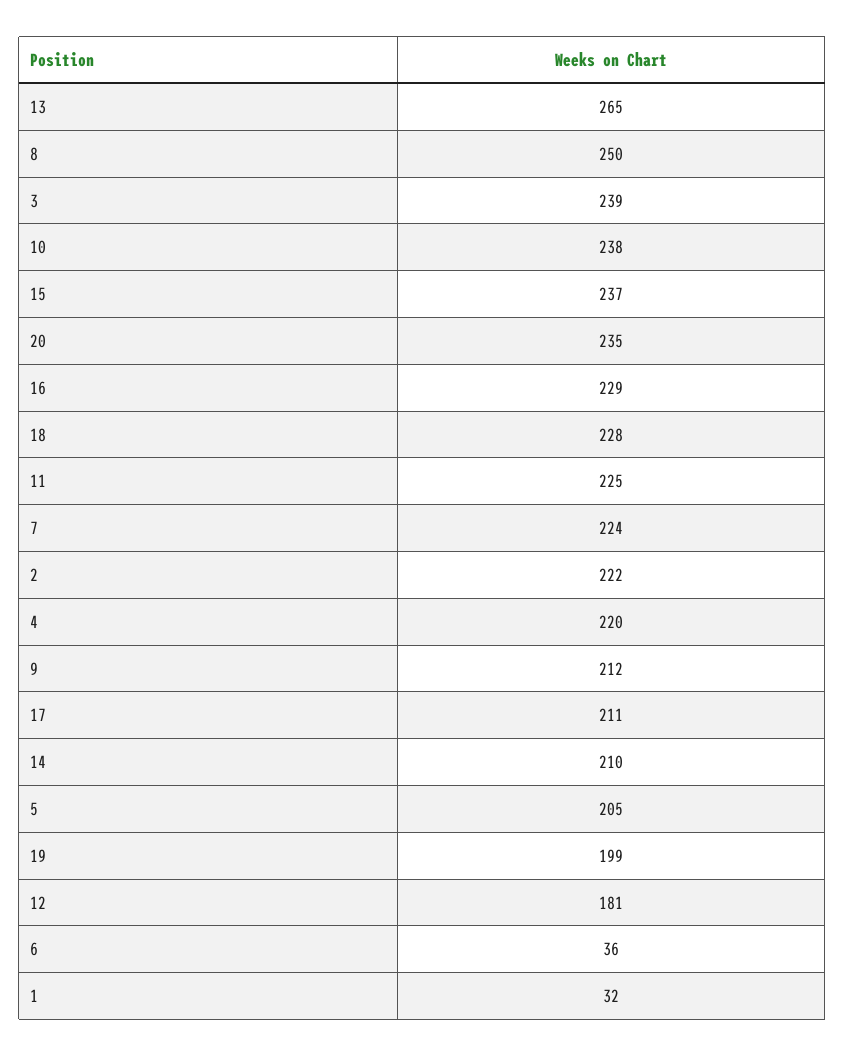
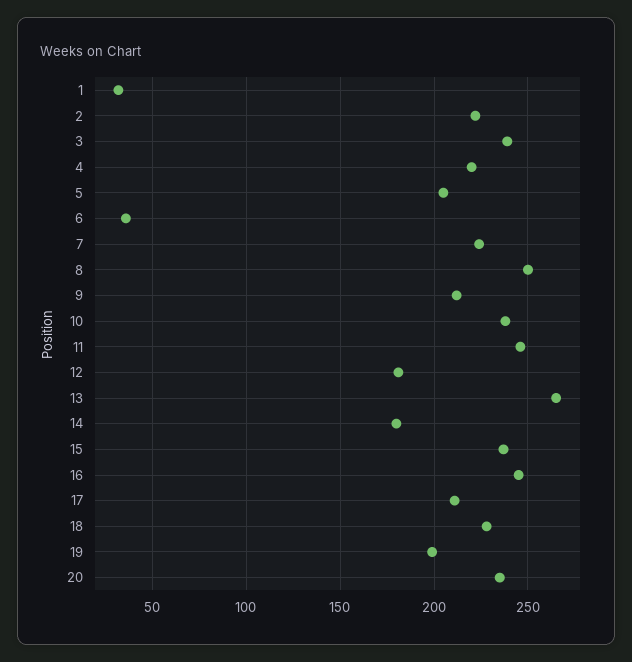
16: 229 -> 245
11: 225 -> 245
14: 210 -> 180

